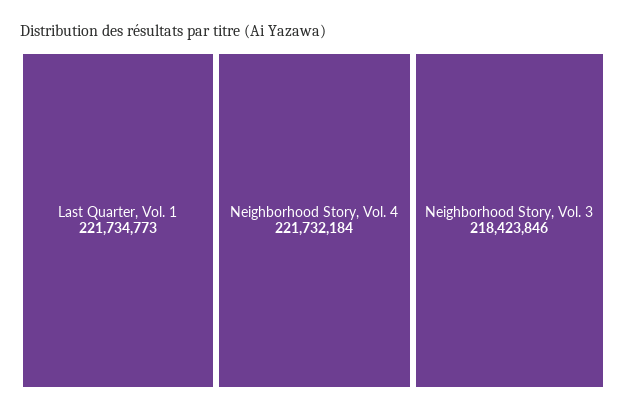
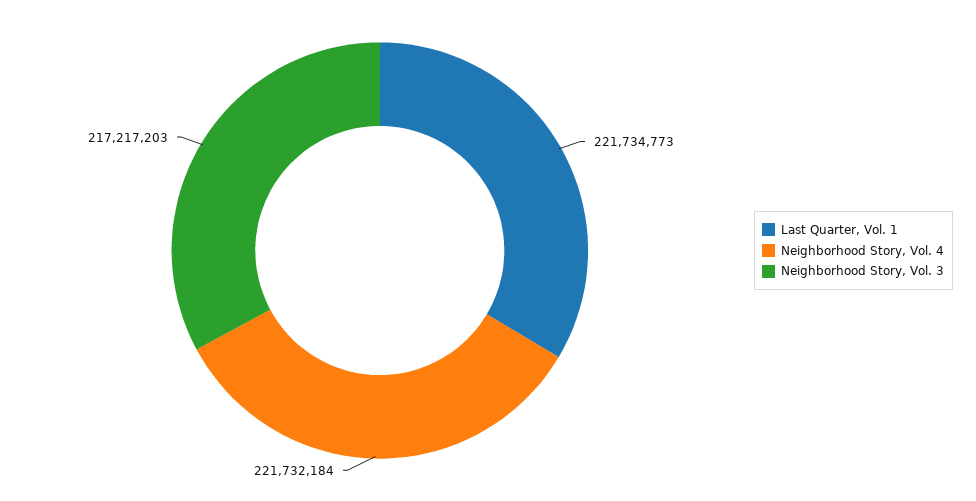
Neighborhood Story, Vol. 3: 218423846 -> 217217203

